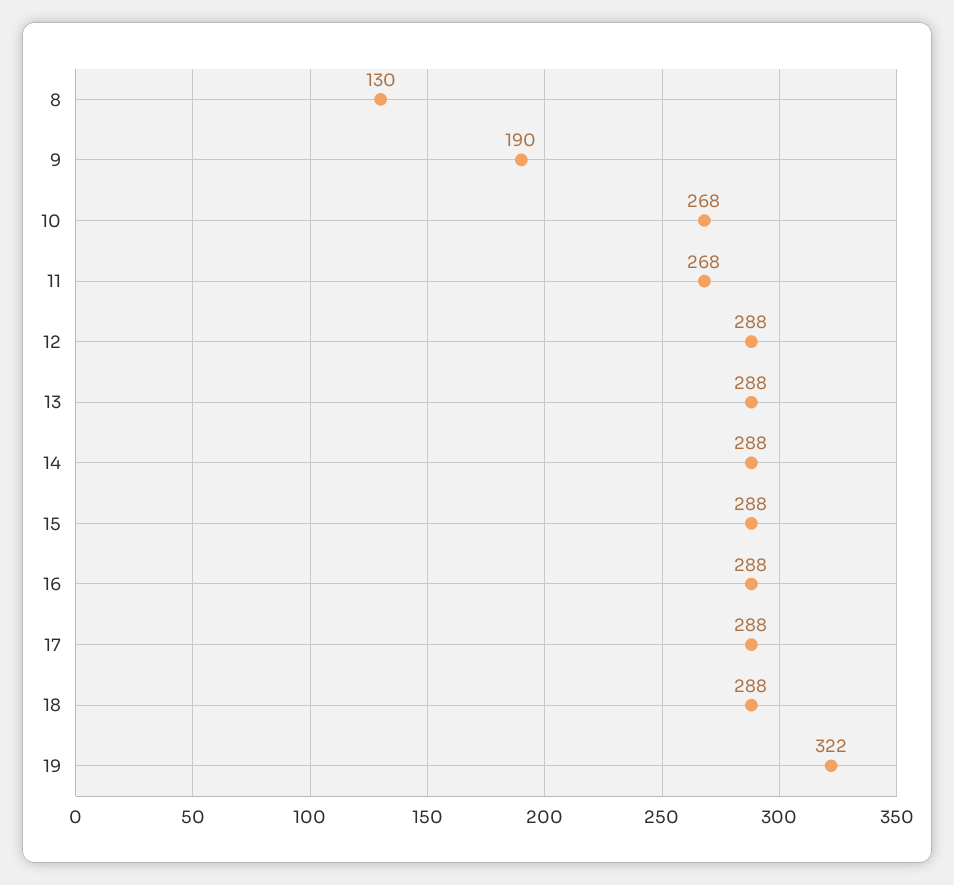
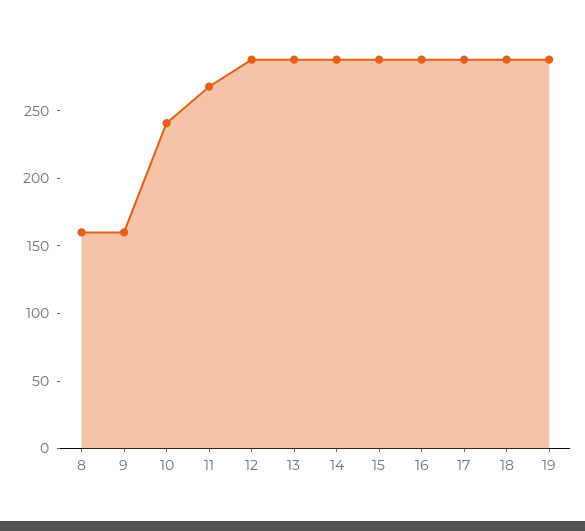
8: 130 -> 160
9: 190 -> 160
10: 268 -> 240
19: 322 -> 290

